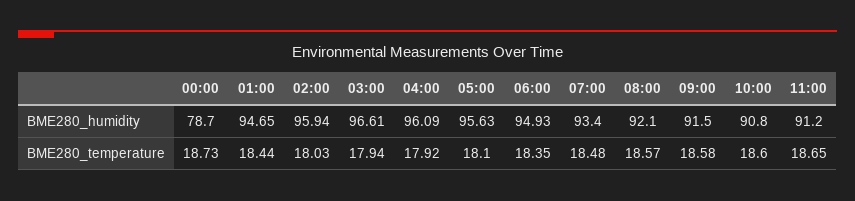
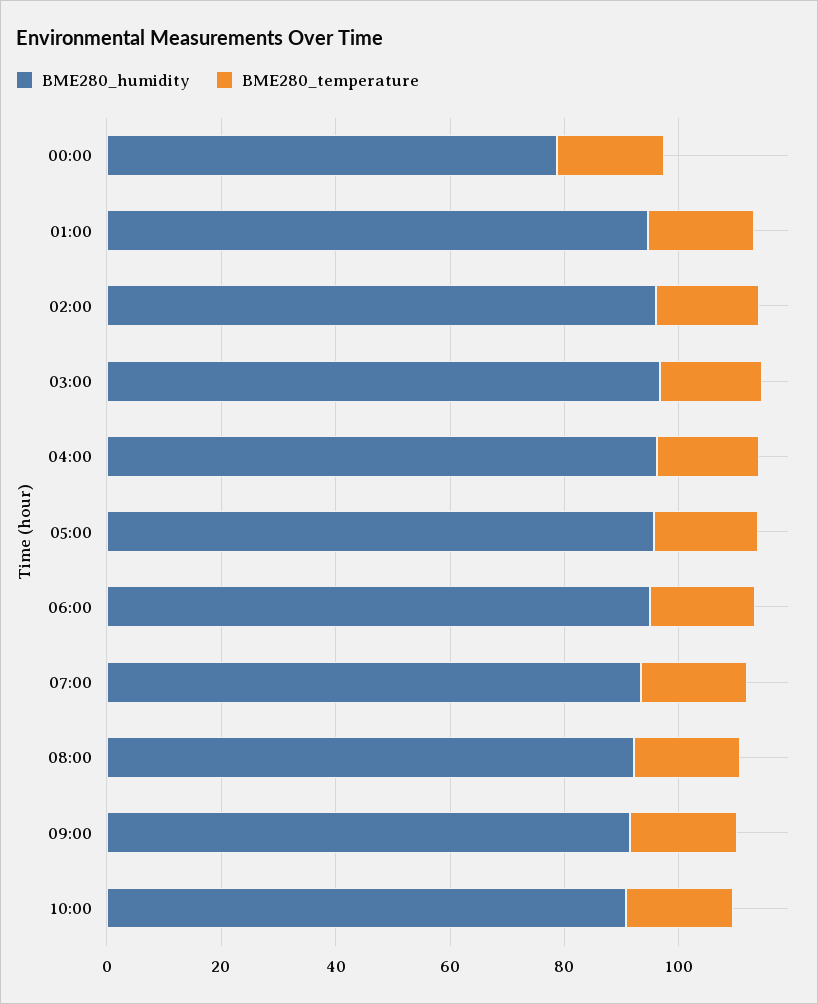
BME280_humidity, 11:00: 91.2 -> none
BME280_temperature, 11:00: 18.65 -> none

